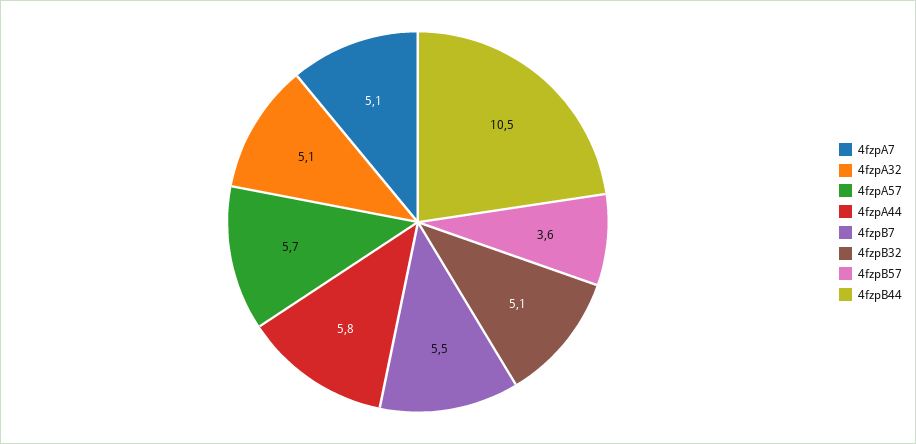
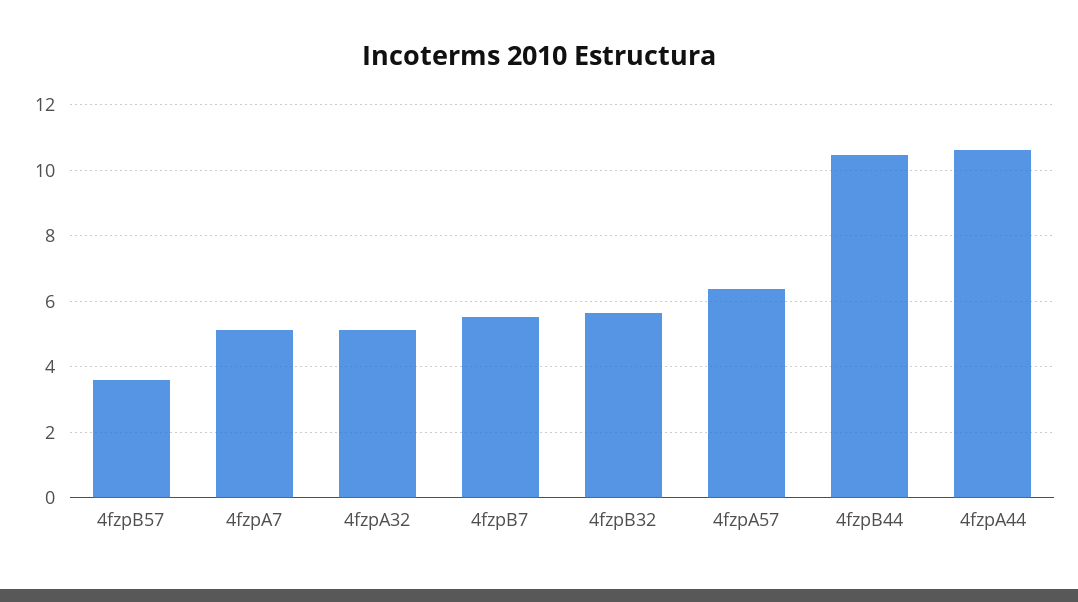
4fzpA57: 5.7 -> 6.4
4fzpA44: 5.8 -> 10.6
4fzpB32: 5.1 -> 5.6

